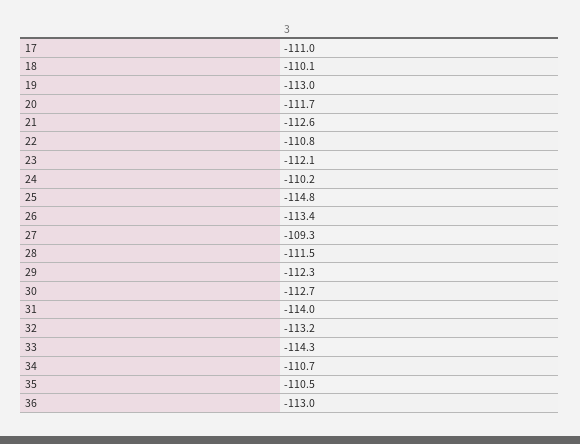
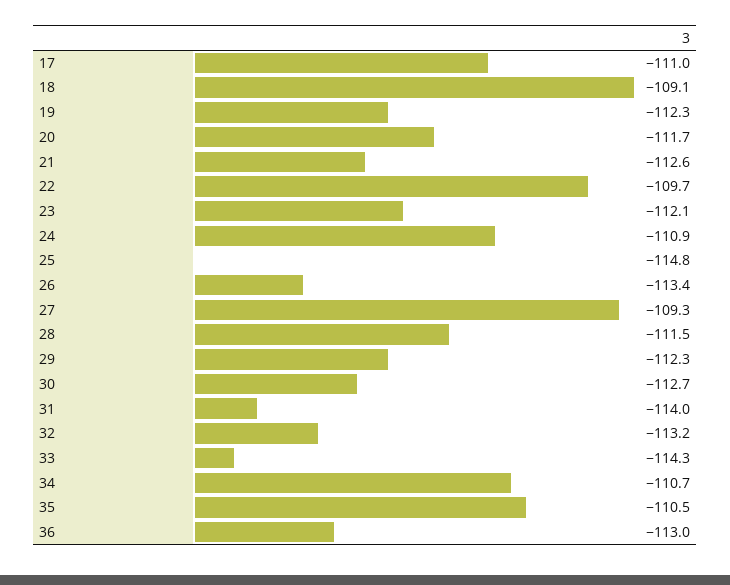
18: -110.1 -> -109.1
19: -113 -> -112.3
22: -110.8 -> -109.7
24: -110.2 -> -110.9

